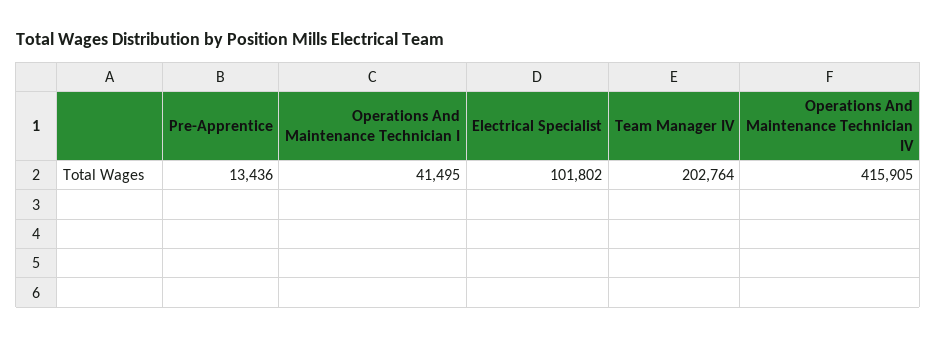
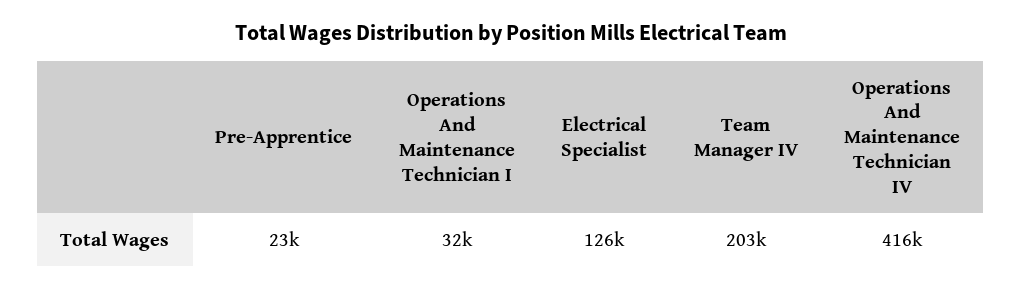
Pre-Apprentice: 13436 -> 23000
Operations And Maintenance Technician I: 41495 -> 32000
Electrical Specialist: 101802 -> 126000

